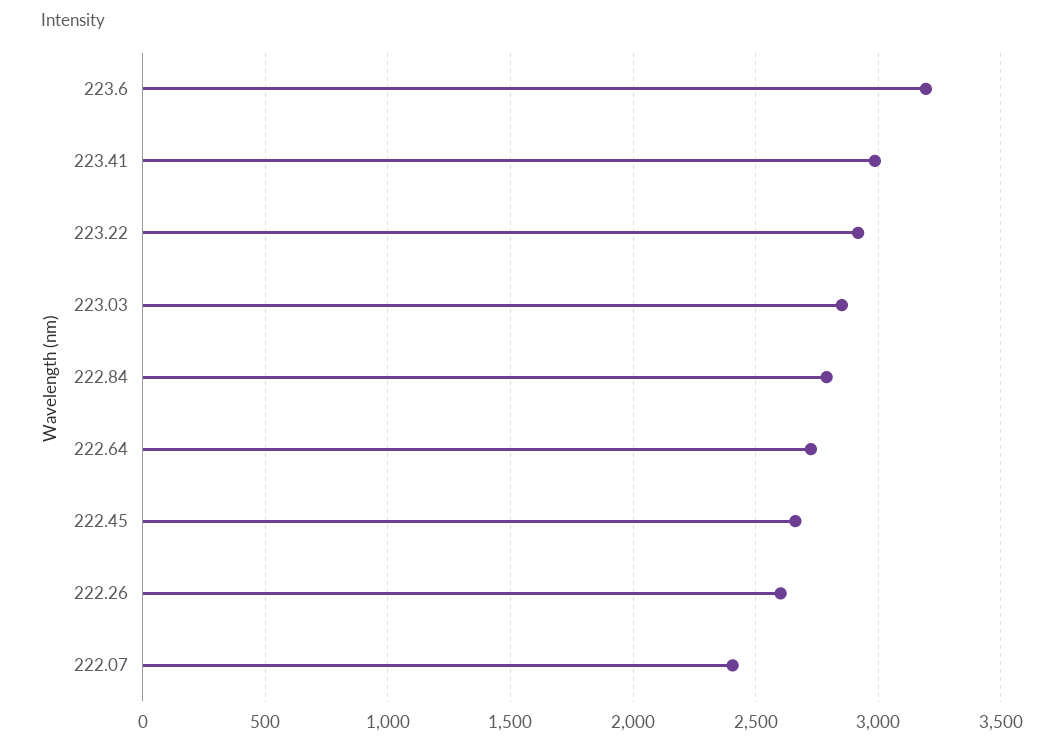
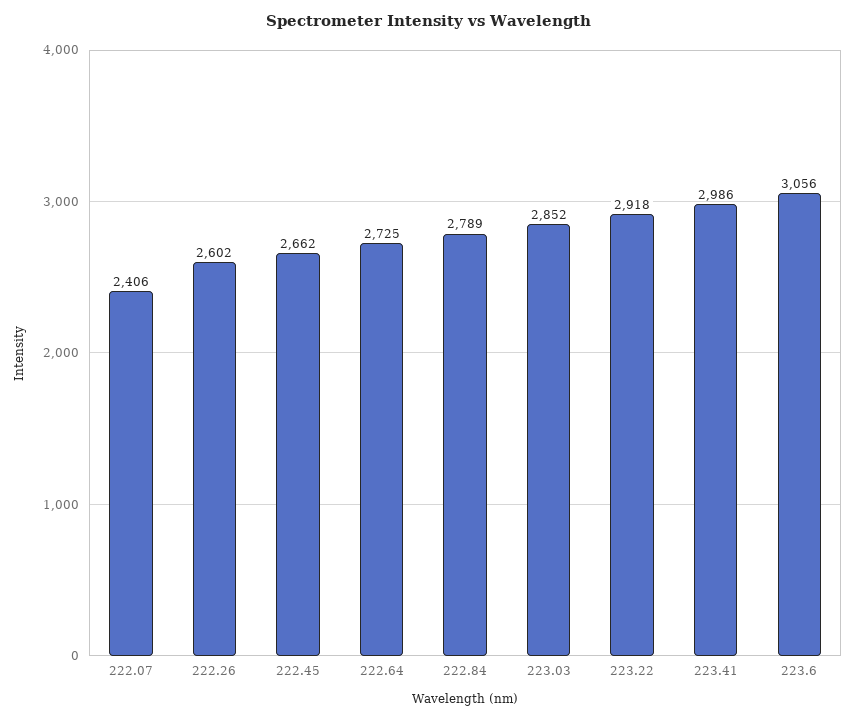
223.6: 3200 -> 3056

